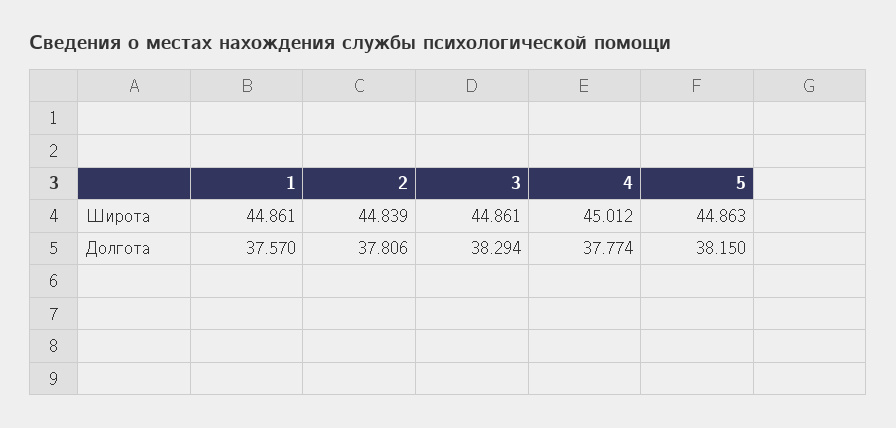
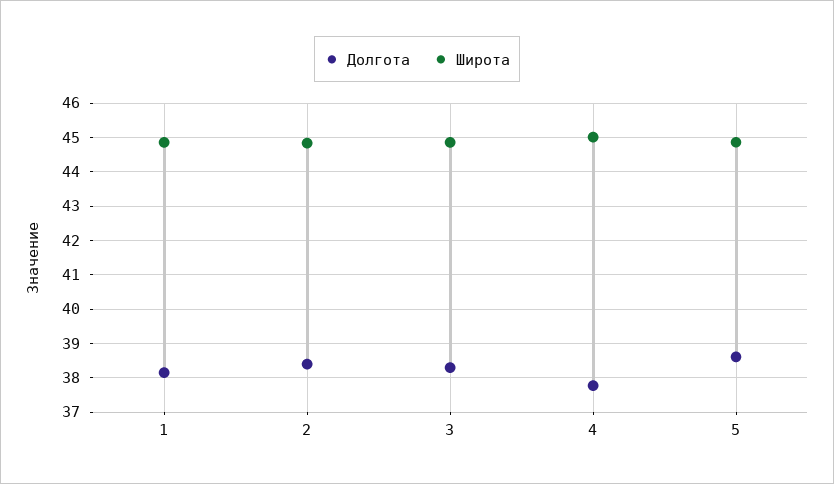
Долгота, 1: 37.57 -> 38.2
Долгота, 2: 37.806 -> 38.4
Долгота, 5: 38.15 -> 38.6

